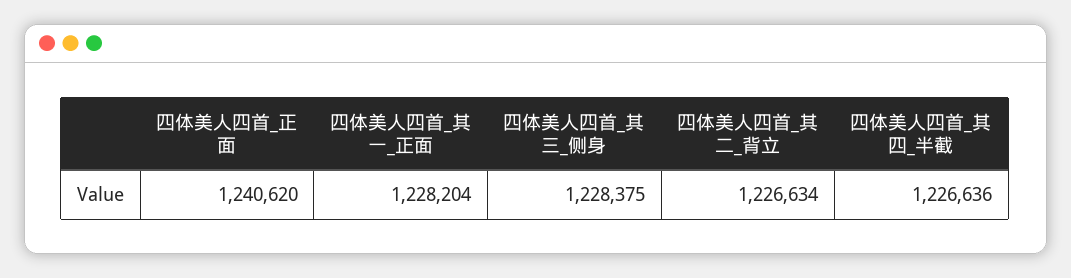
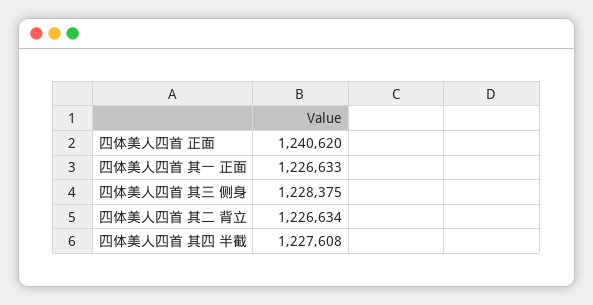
四体美人四首_其一_正面: 1228204 -> 1226633
四体美人四首_其四_半截: 1226636 -> 1227608

